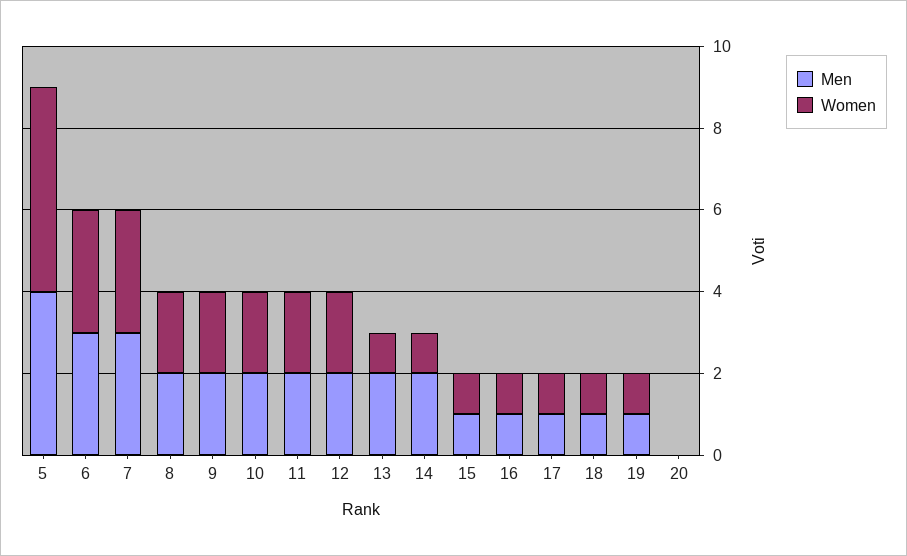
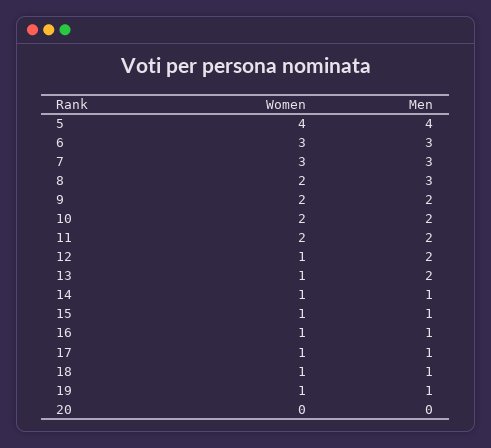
Women, 5: 5 -> 4
Men, 8: 2 -> 3
Women, 12: 2 -> 1
Men, 14: 2 -> 1

